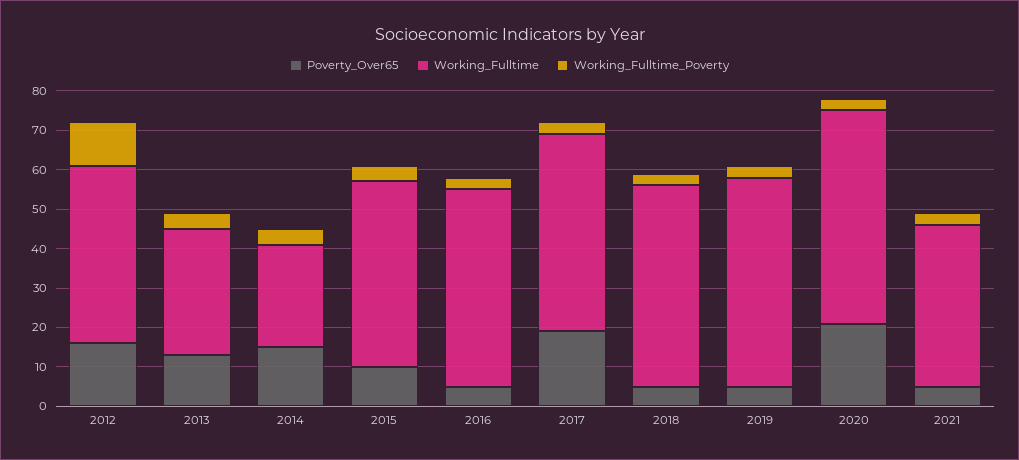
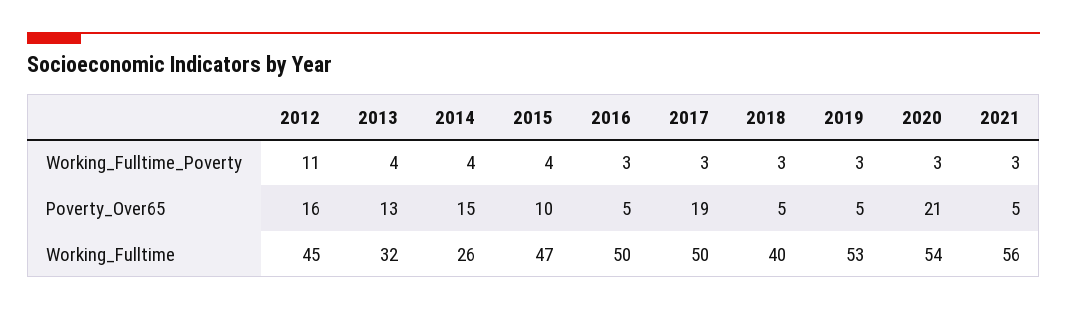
Working_Fulltime, 2018: 50 -> 40
Working_Fulltime, 2021: 40 -> 56

